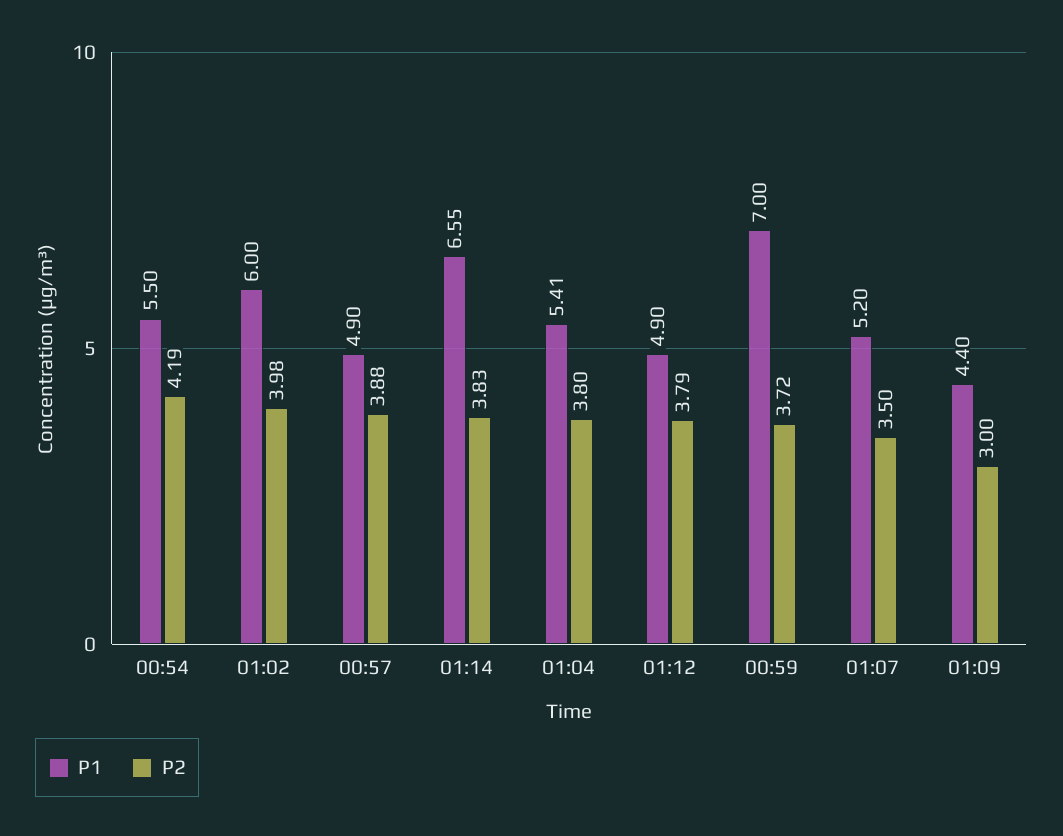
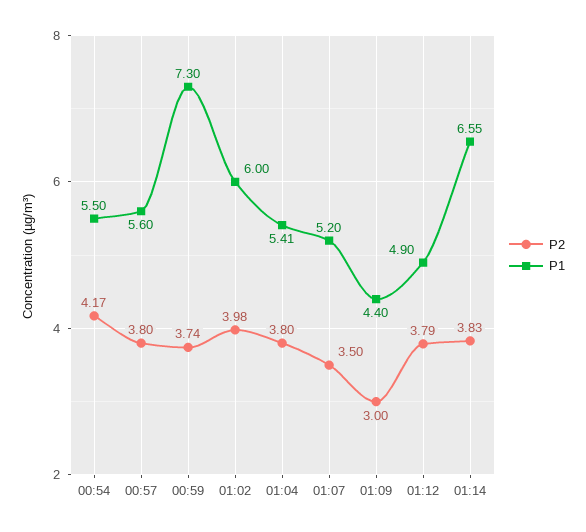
P2, 00:54: 4.19 -> 4.17
P1, 00:57: 4.9 -> 5.6
P2, 00:57: 3.88 -> 3.8
P1, 00:59: 7 -> 7.3
P2, 00:59: 3.72 -> 3.74

